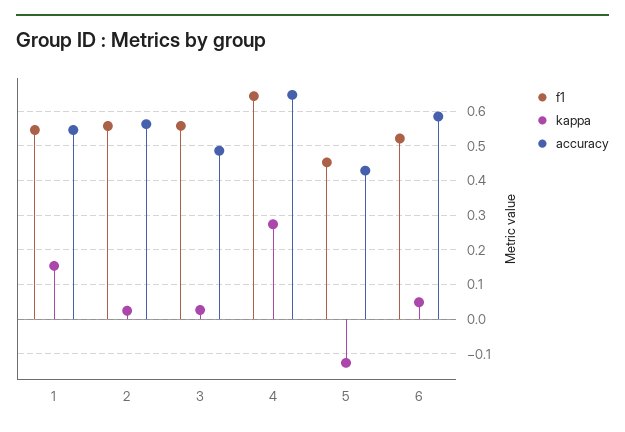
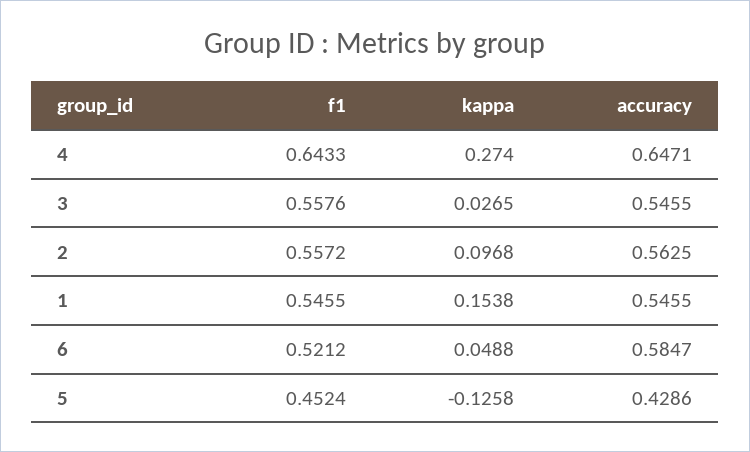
kappa, 2: 0.02 -> 0.0968
accuracy, 3: 0.48 -> 0.5455

